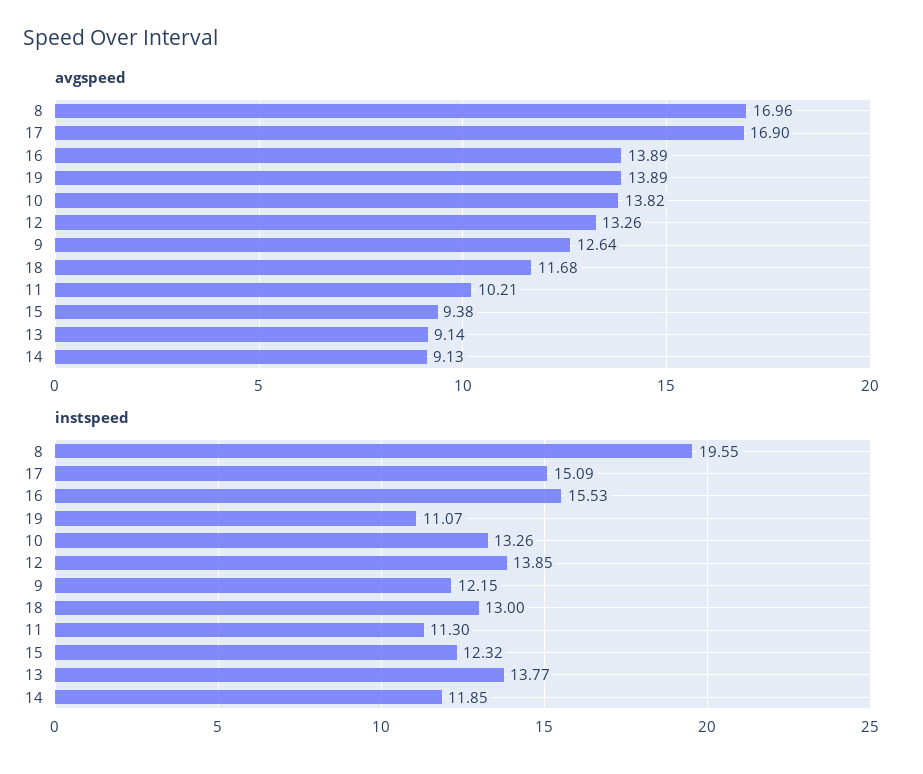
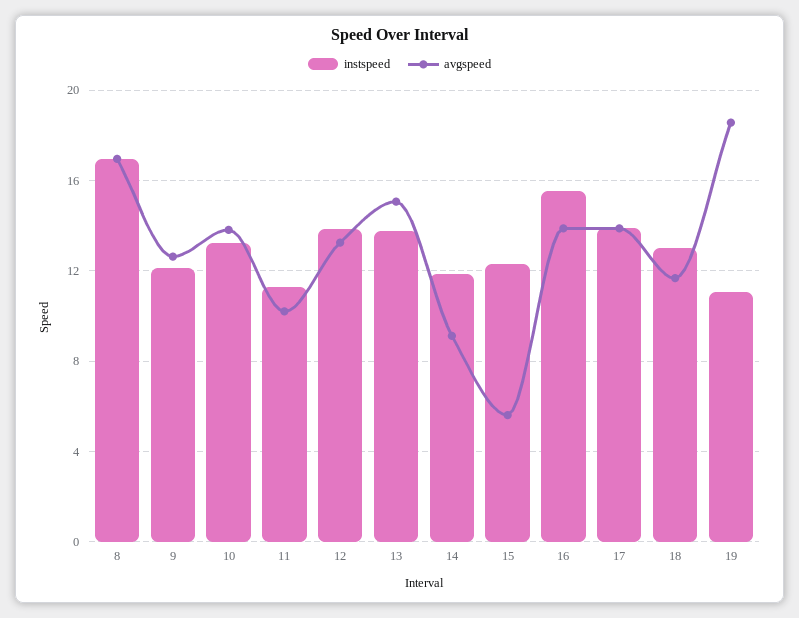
avgspeed, 17: 16.9 -> 14
avgspeed, 19: 13.89 -> 18.5
avgspeed, 15: 9.38 -> 5.5
avgspeed, 13: 9.14 -> 15
instspeed, 8: 19.55 -> 17
instspeed, 17: 15.09 -> 14

